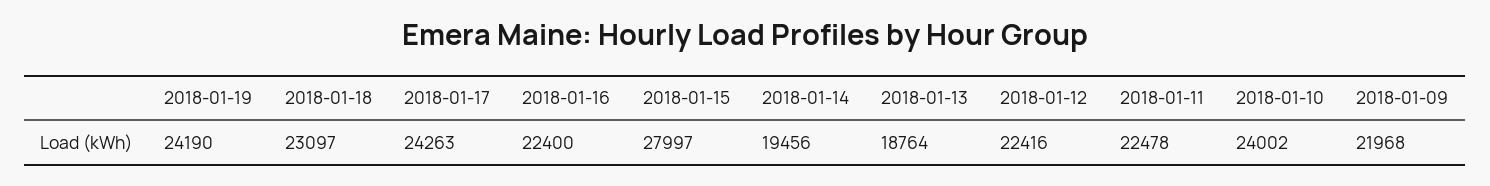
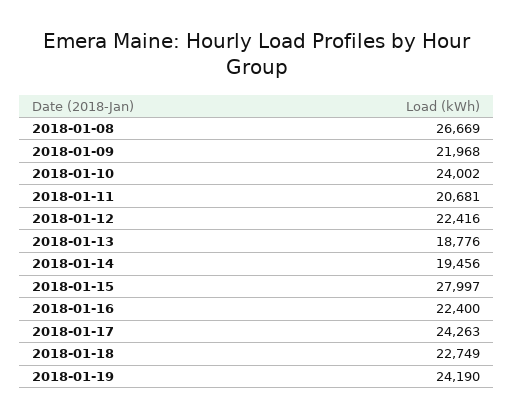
2018-01-18: 23097 -> 22749
2018-01-13: 18764 -> 18776
2018-01-11: 22478 -> 20681
2018-01-08: none -> 26669

